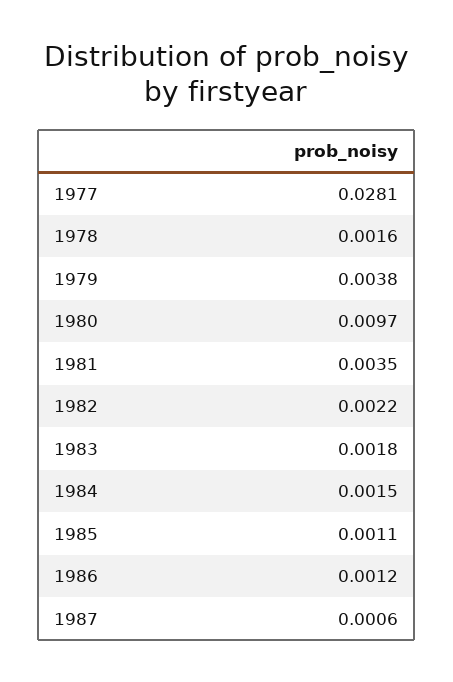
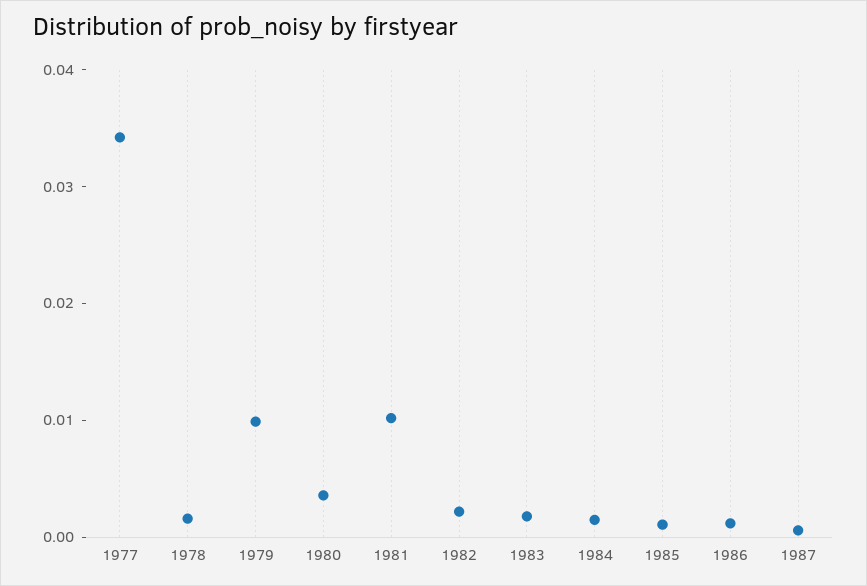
1977: 0.0281 -> 0.034
1979: 0.0038 -> 0.01
1980: 0.0097 -> 0.004
1981: 0.0035 -> 0.01

